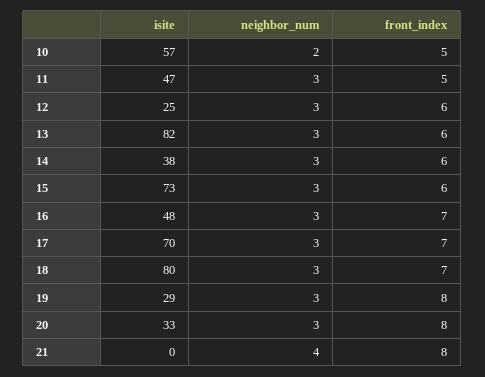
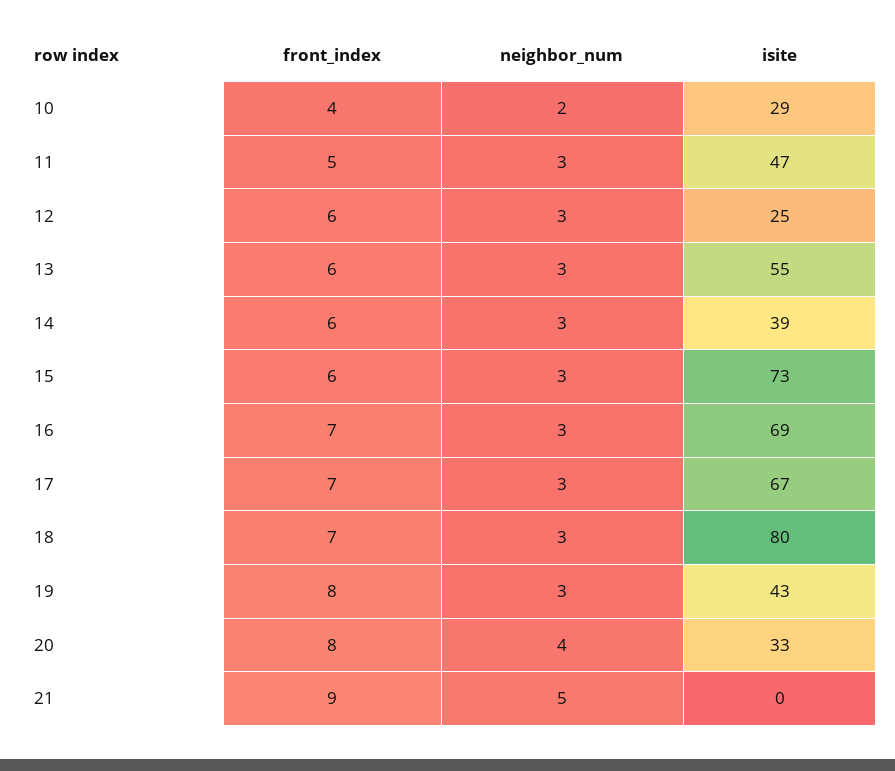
isite, 10: 57 -> 29
front_index, 10: 5 -> 4
isite, 13: 82 -> 55
isite, 14: 38 -> 39
isite, 16: 48 -> 69
isite, 17: 70 -> 67
isite, 19: 29 -> 43
neighbor_num, 20: 3 -> 4
neighbor_num, 21: 4 -> 5
front_index, 21: 8 -> 9

